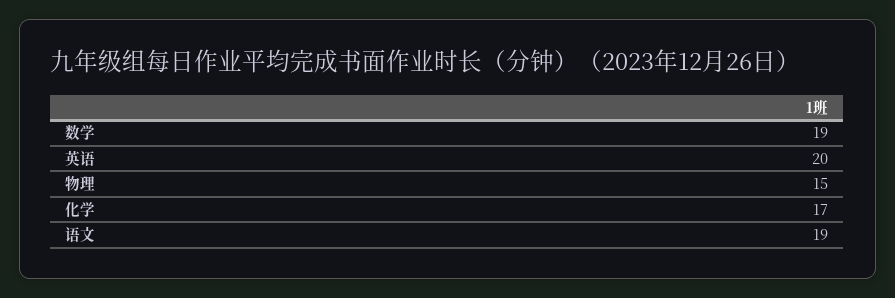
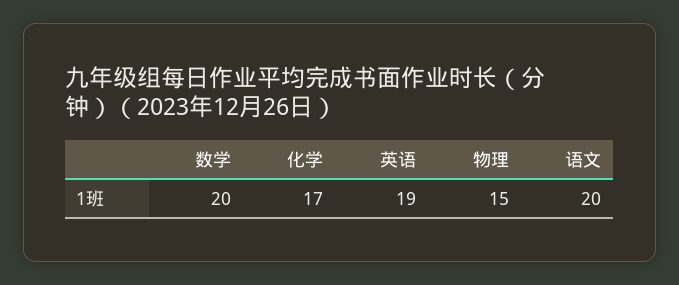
数学: 19 -> 20
英语: 20 -> 19
语文: 19 -> 20

